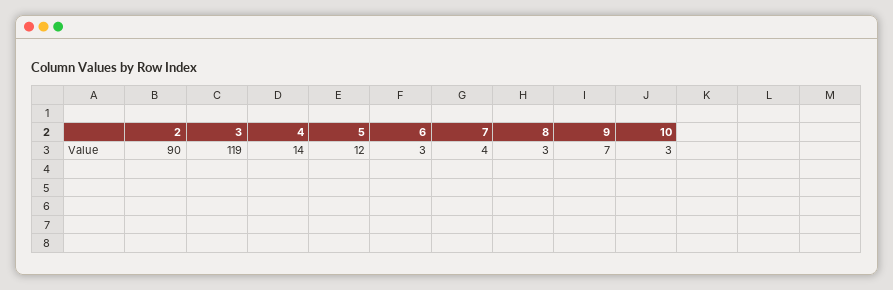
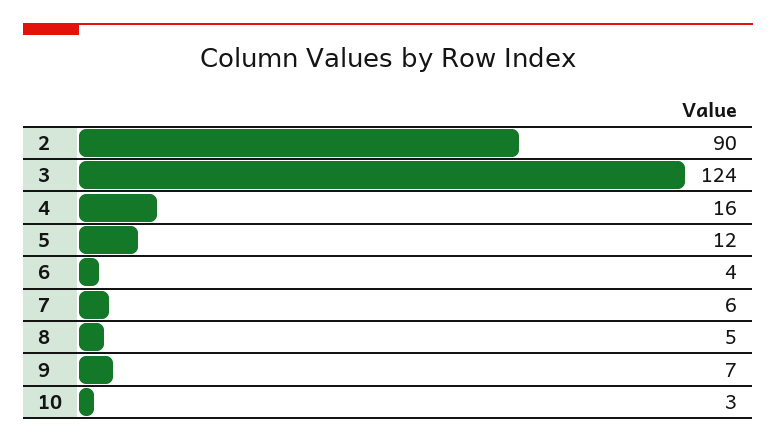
3: 119 -> 124
4: 14 -> 16
6: 3 -> 4
7: 4 -> 6
8: 3 -> 5

